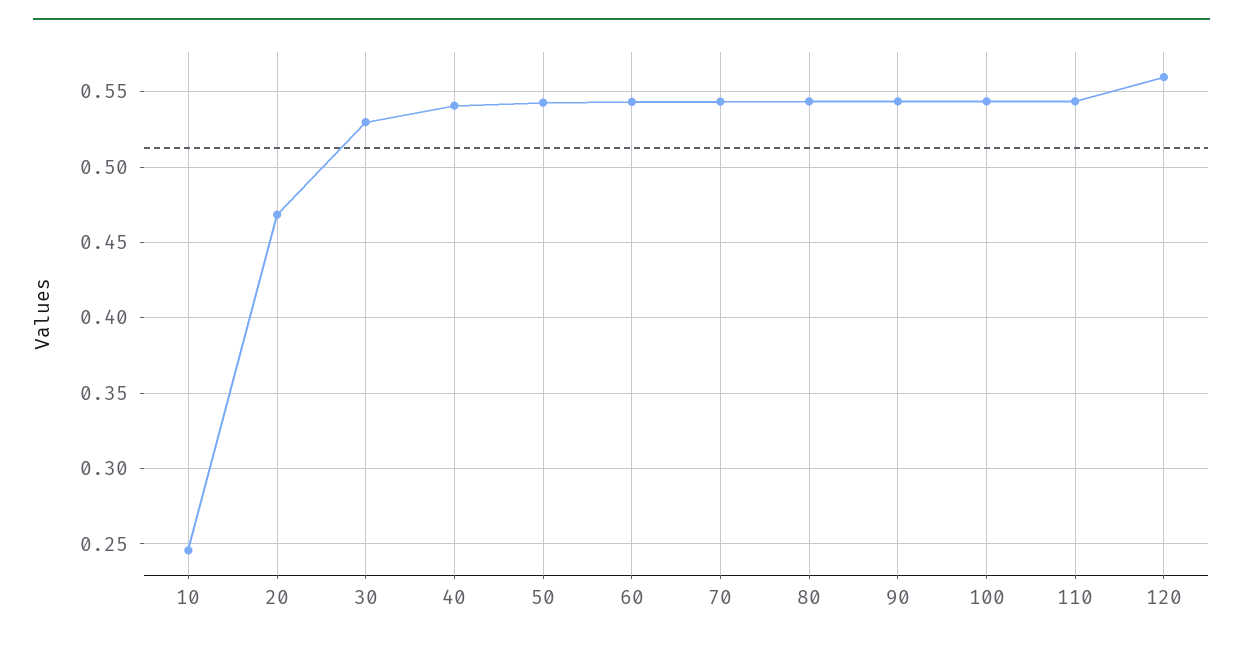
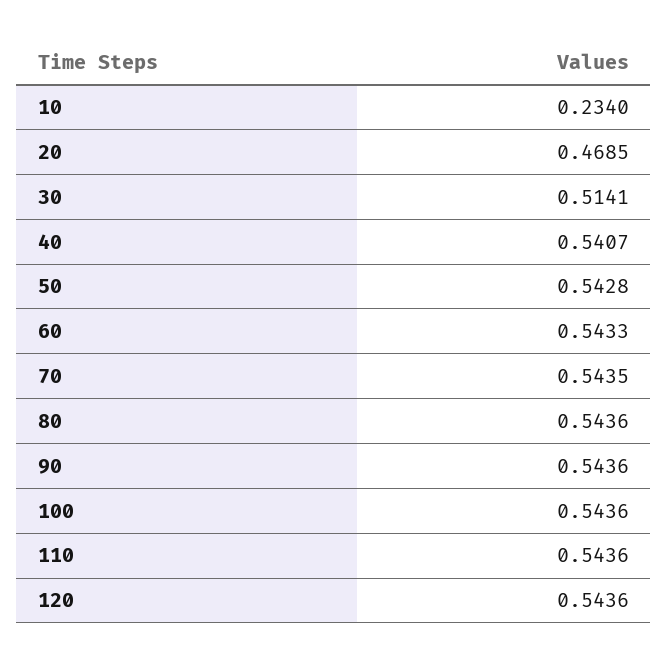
10: 0.245 -> 0.234
30: 0.53 -> 0.5141
120: 0.56 -> 0.5436

